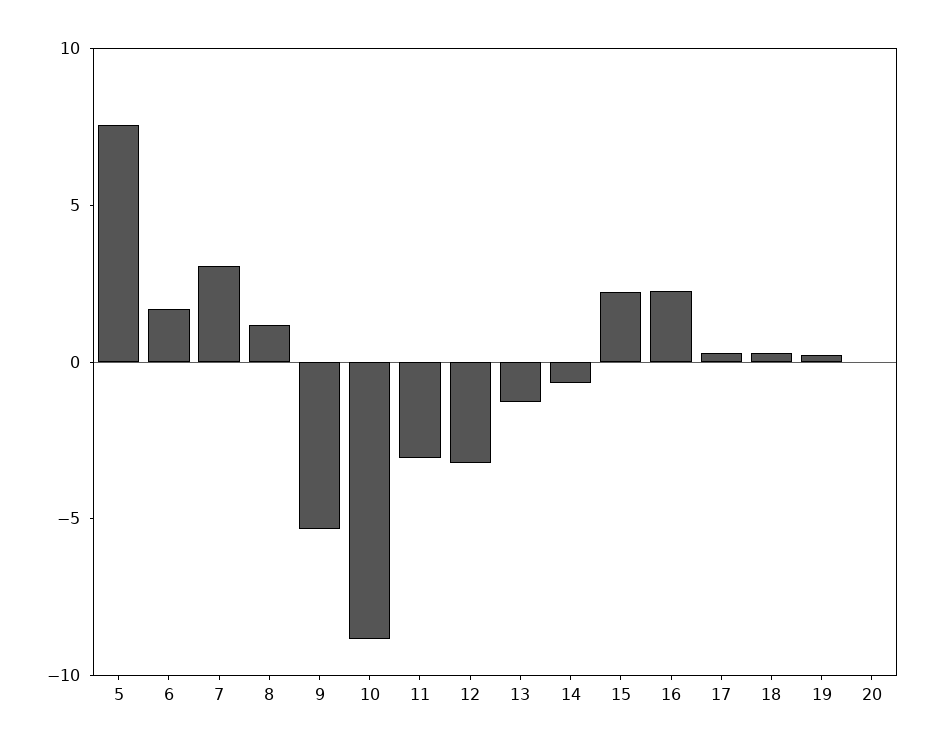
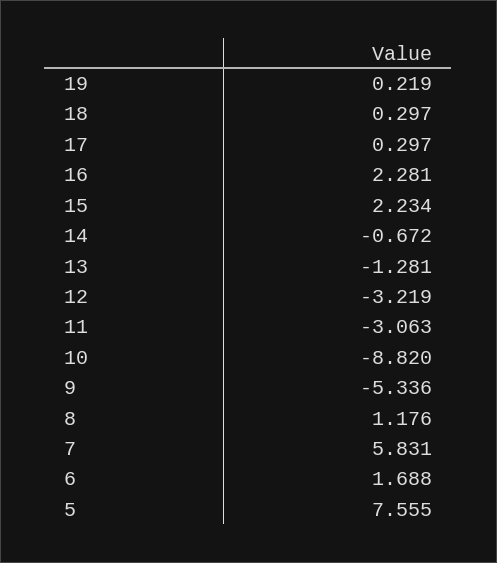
7: 3 -> 5.831
20: 0 -> none

